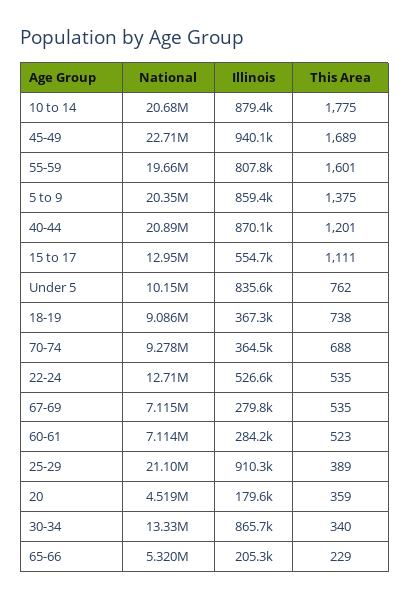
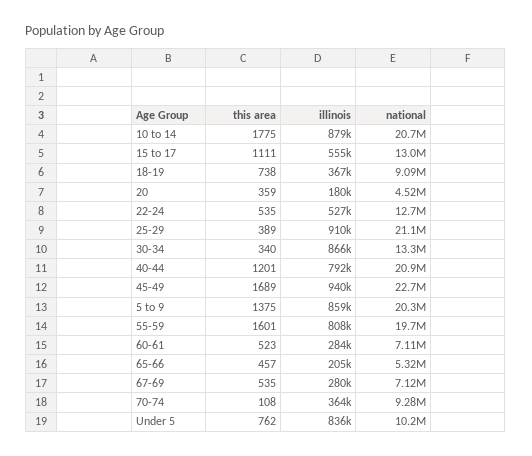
Illinois, 40-44: 870100 -> 792000
This Area, 70-74: 688 -> 108
This Area, 65-66: 229 -> 457

